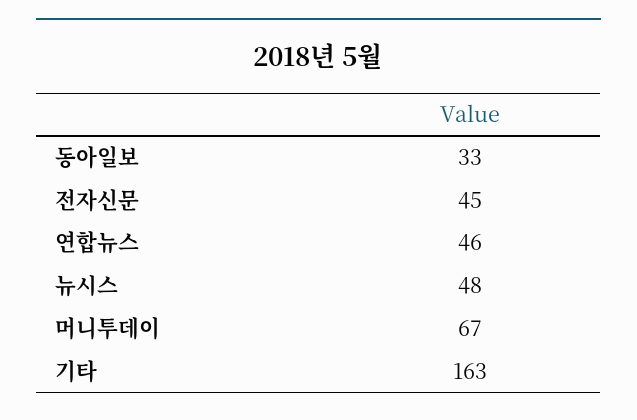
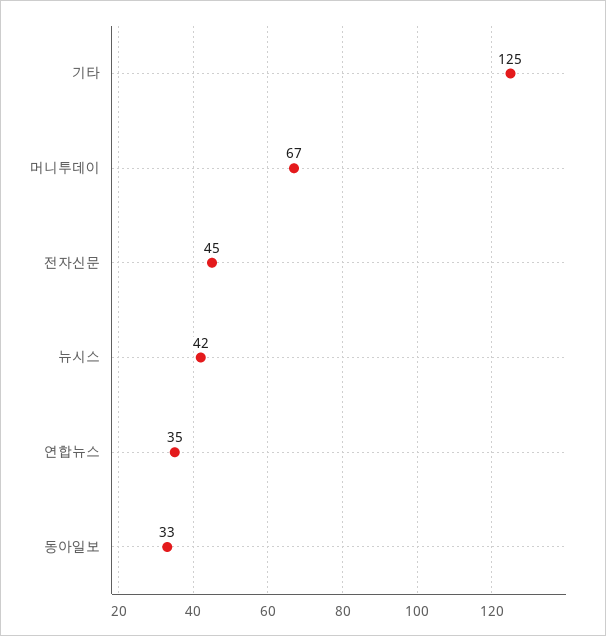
연합뉴스: 46 -> 35
뉴시스: 48 -> 42
기타: 163 -> 125

